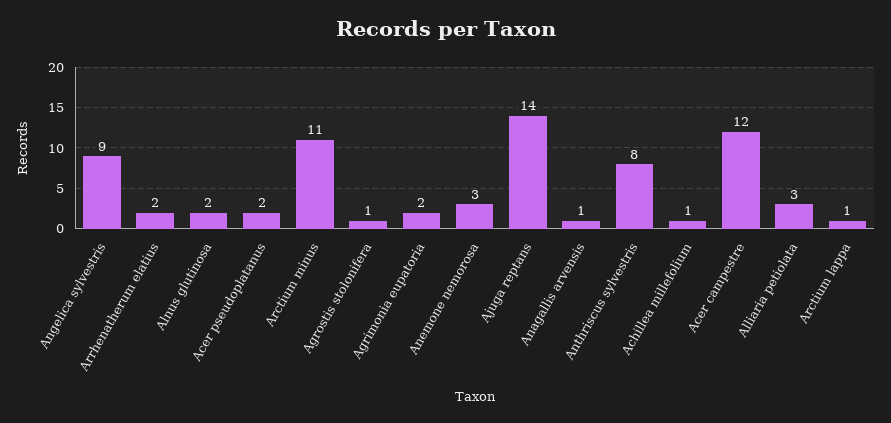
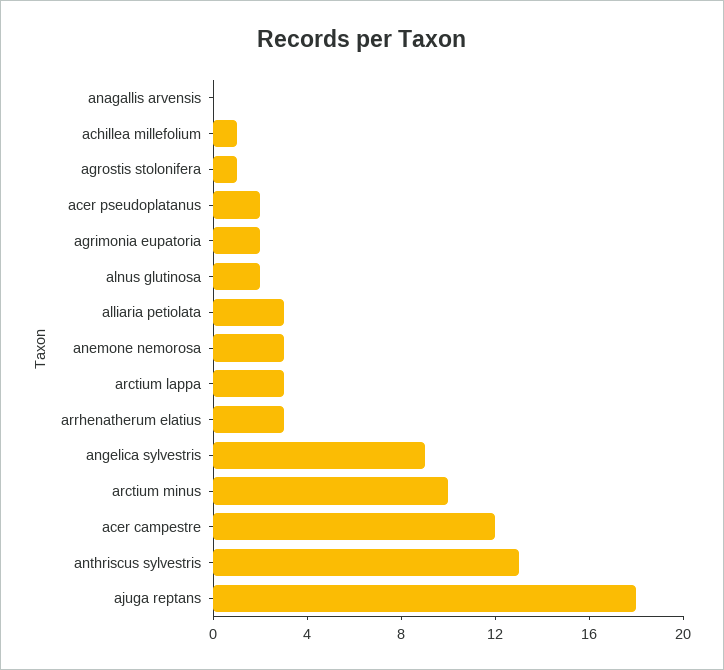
Arrhenatherum elatius: 2 -> 3
Arctium minus: 11 -> 10
Ajuga reptans: 14 -> 18
Anagallis arvensis: 1 -> 0
Anthriscus sylvestris: 8 -> 13
Arctium lappa: 1 -> 3

